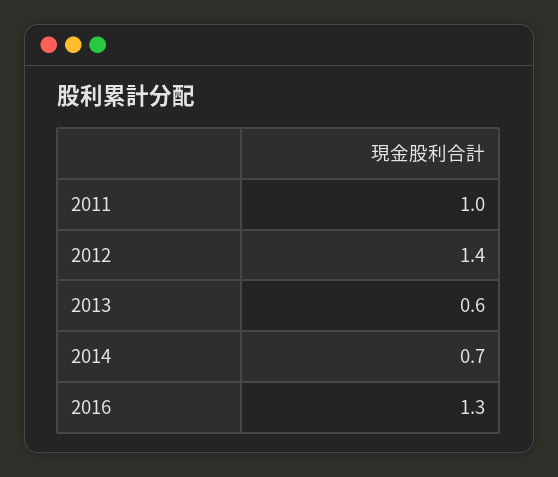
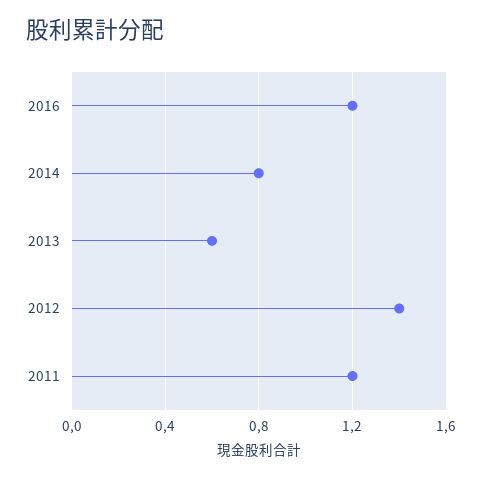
2011: 1 -> 1.2
2014: 0.7 -> 0.8
2016: 1.3 -> 1.2

